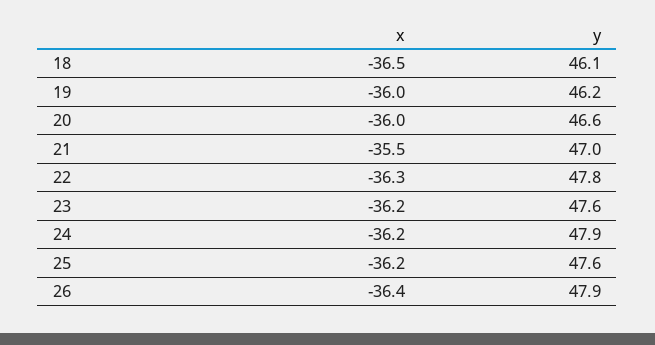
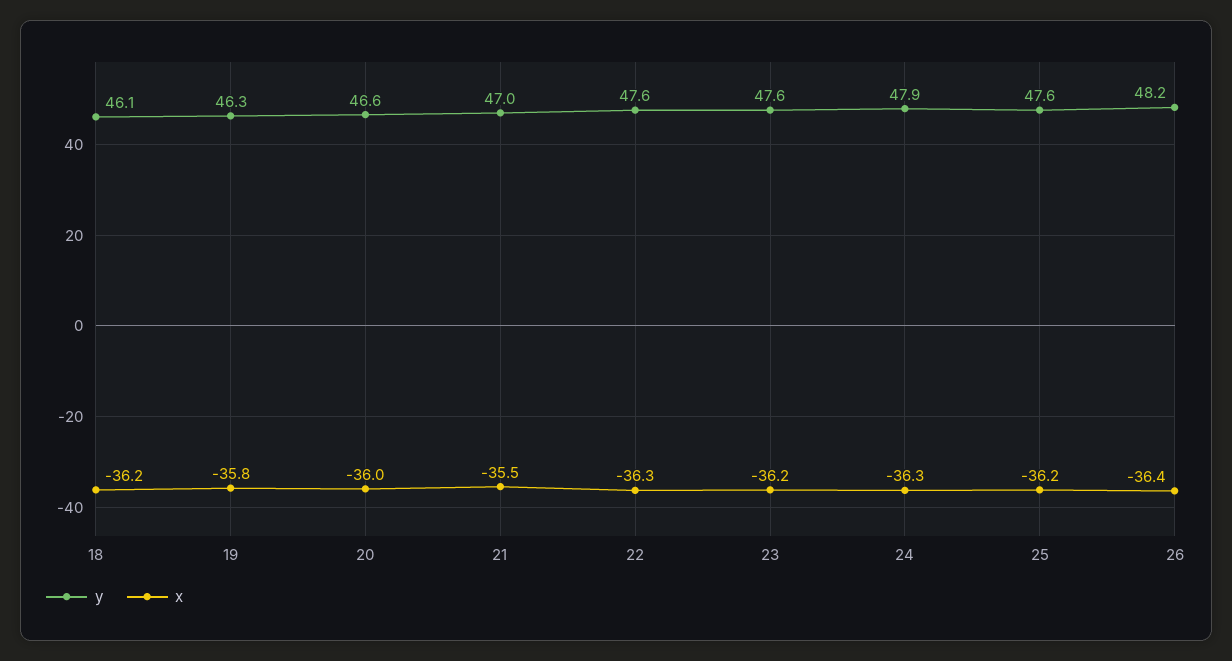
x, 18: -36.5 -> -36.2
x, 19: -36 -> -35.8
y, 19: 46.2 -> 46.3
y, 22: 47.8 -> 47.6
x, 24: -36.2 -> -36.3
y, 26: 47.9 -> 48.2

